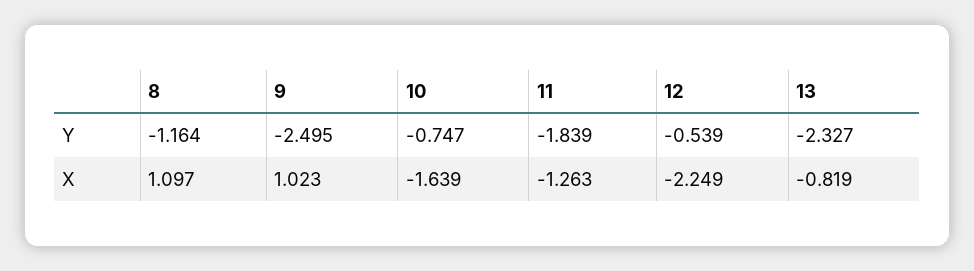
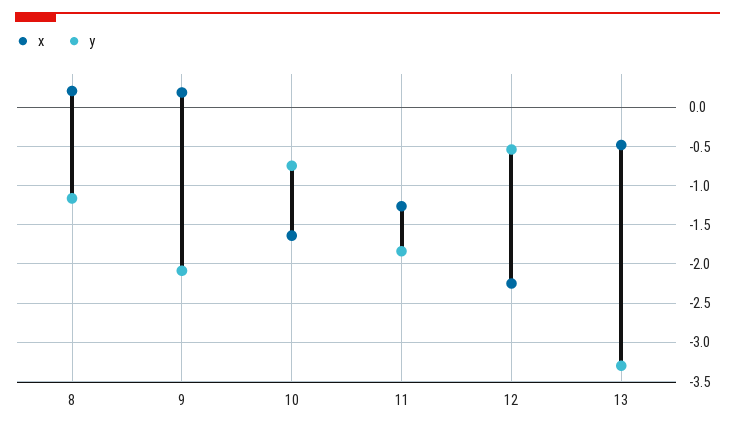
Y, 9: -2.495 -> -2.1
Y, 13: -2.327 -> -3.3
X, 8: 1.097 -> 0.2
X, 9: 1.023 -> 0.2
X, 13: -0.819 -> -0.5

